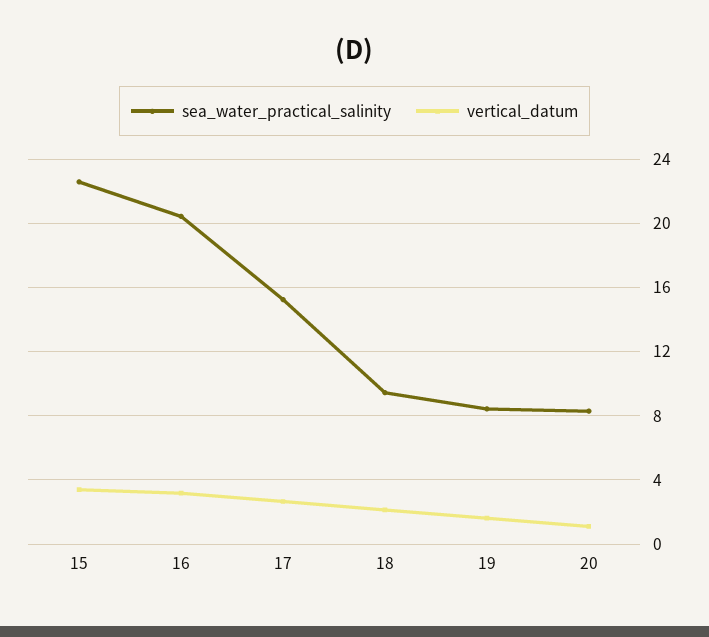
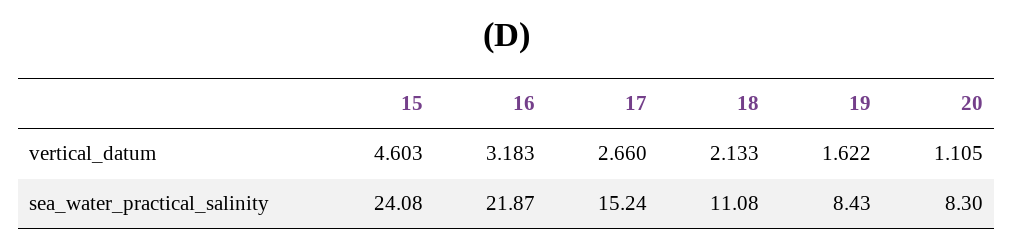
sea_water_practical_salinity, 15: 22.5 -> 24.08
vertical_datum, 15: 3.5 -> 4.603
sea_water_practical_salinity, 16: 20.5 -> 21.87
sea_water_practical_salinity, 18: 9.5 -> 11.08

